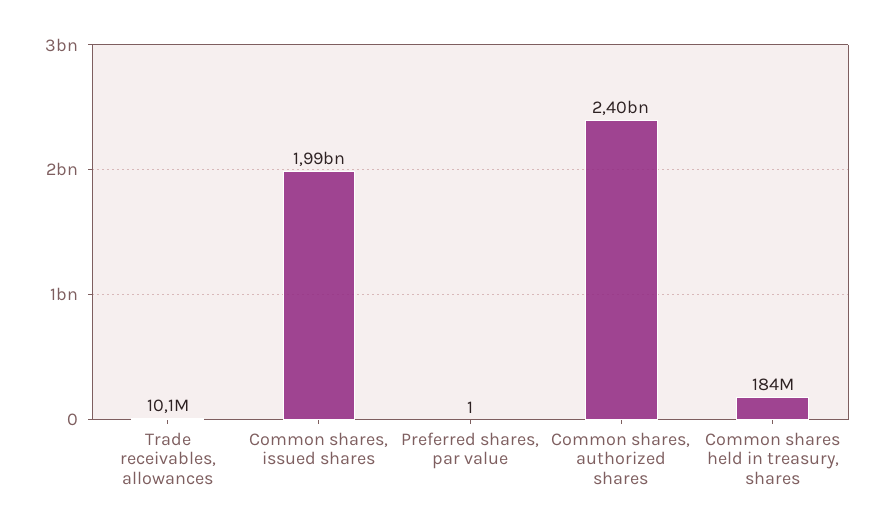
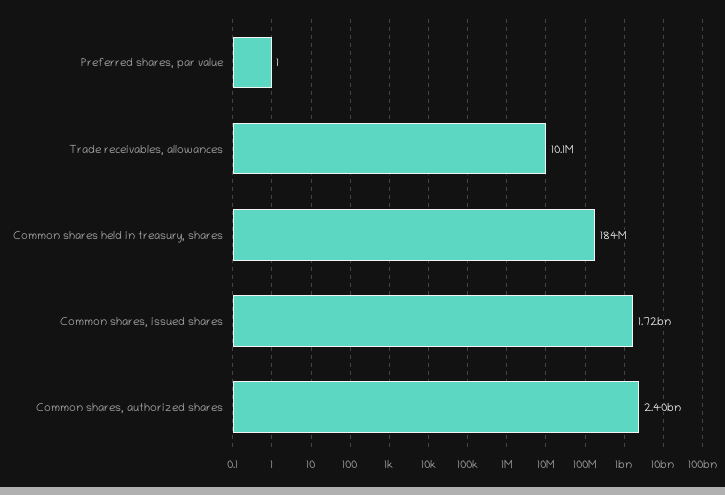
Common shares, issued shares: 1990000000 -> 1720000000

